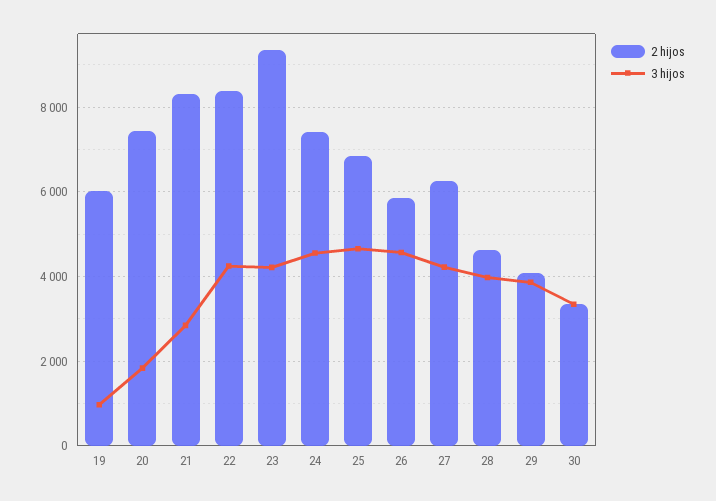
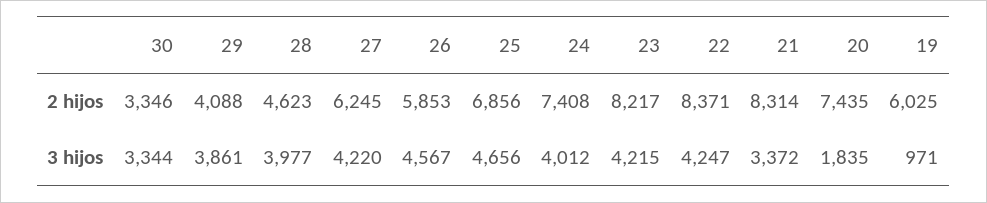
3 hijos, 21: 2800 -> 3372
2 hijos, 23: 9400 -> 8217
3 hijos, 24: 4600 -> 4012

